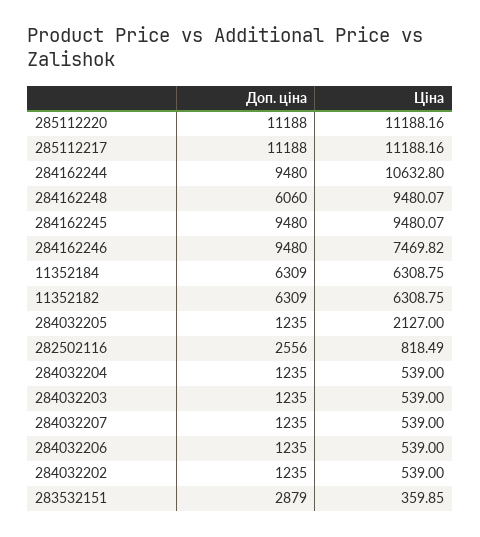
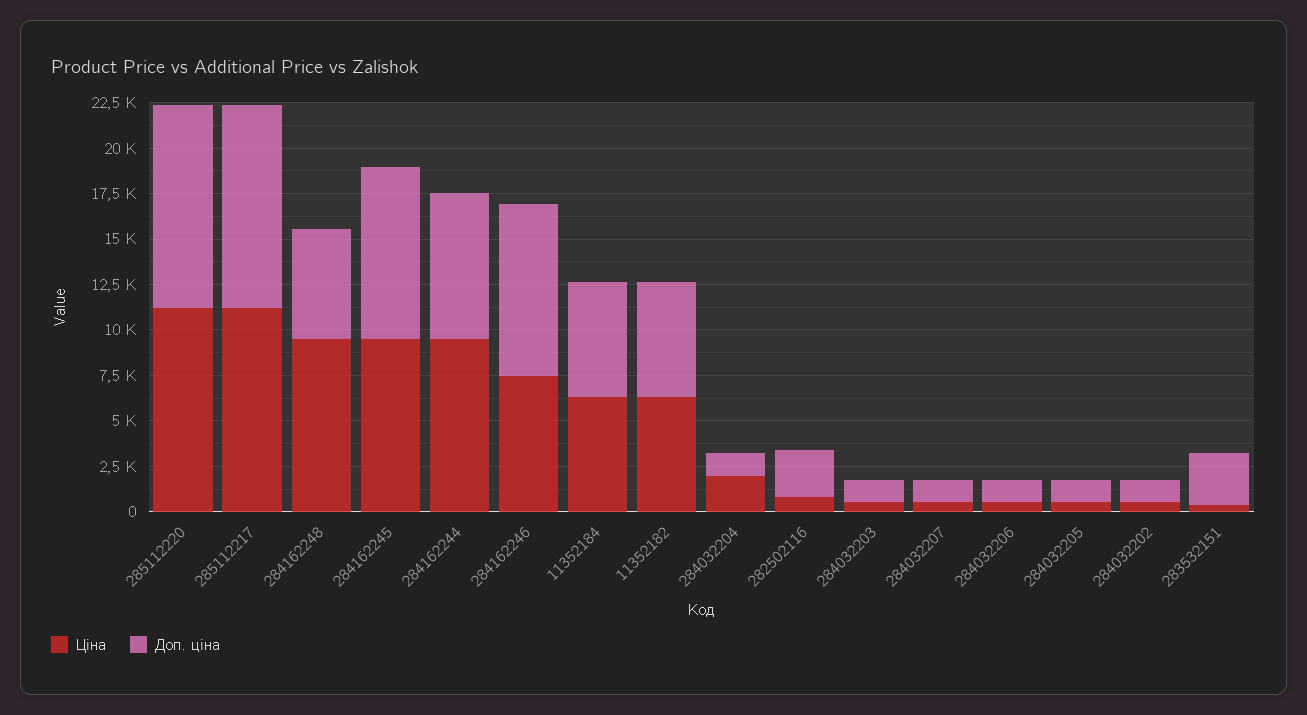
Доп. ціна, 284162244: 9480 -> 8000
Ціна, 284162244: 10632.8 -> 9500
Ціна, 284032205: 2127 -> 500
Ціна, 284032204: 539 -> 2000

